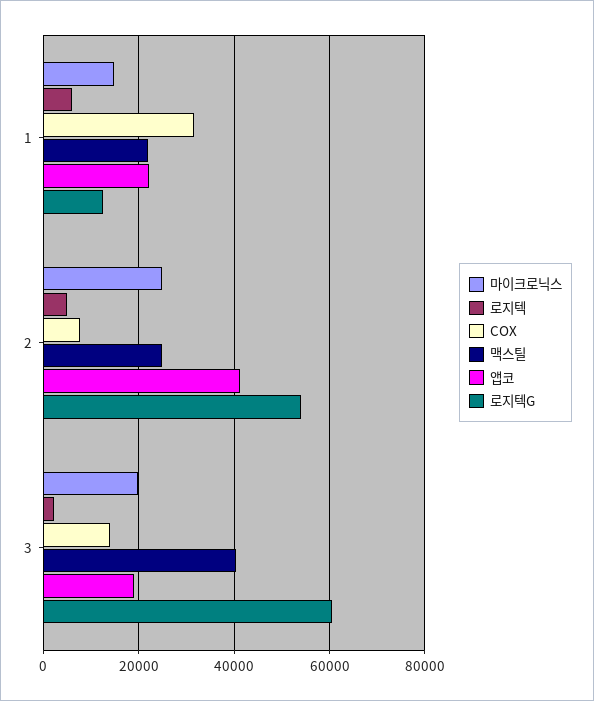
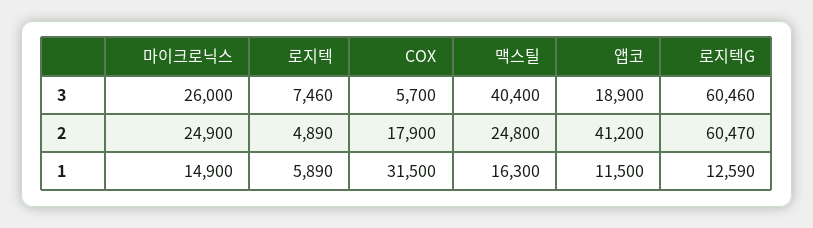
맥스틸, 1: 22000 -> 16300
앱코, 1: 22000 -> 11500
COX, 2: 8000 -> 17900
로지텍G, 2: 54000 -> 60470
마이크로닉스, 3: 20000 -> 26000
로지텍, 3: 2000 -> 7460
COX, 3: 14000 -> 5700

